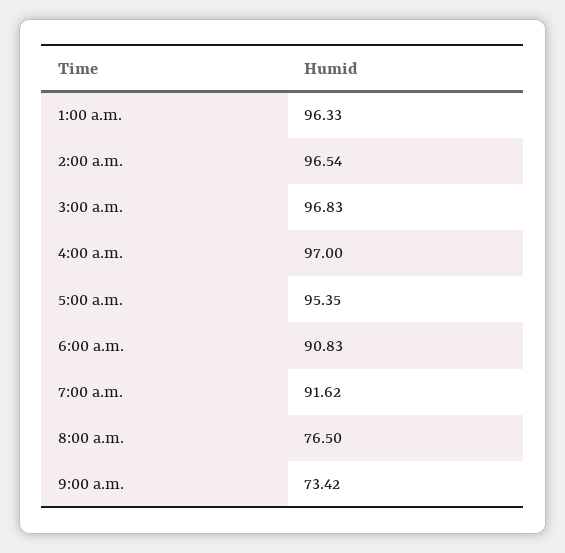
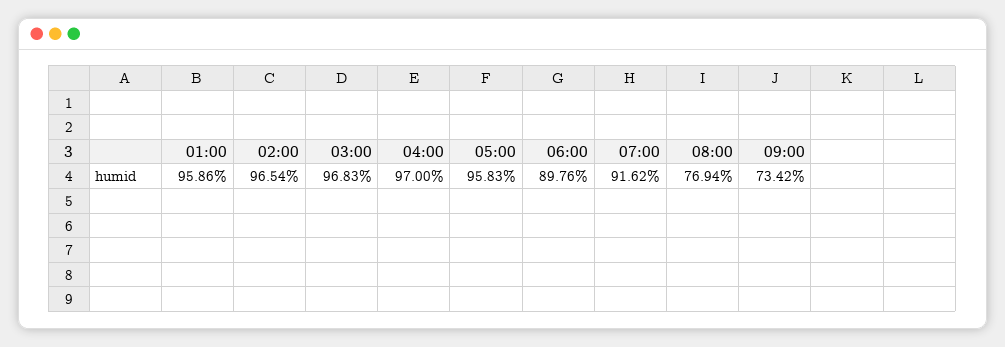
1:00 a.m.: 96.33 -> 95.86
5:00 a.m.: 95.35 -> 95.83
6:00 a.m.: 90.83 -> 89.76
8:00 a.m.: 76.5 -> 76.94

